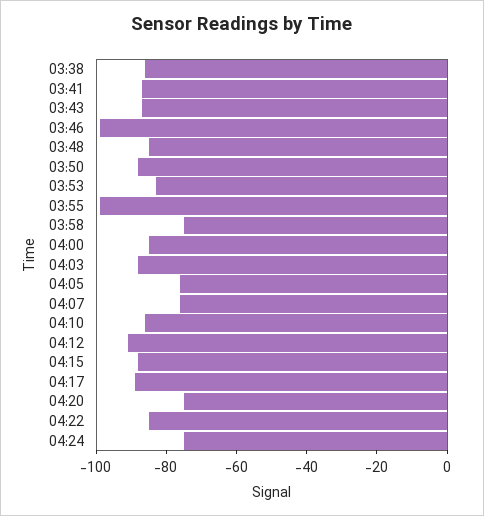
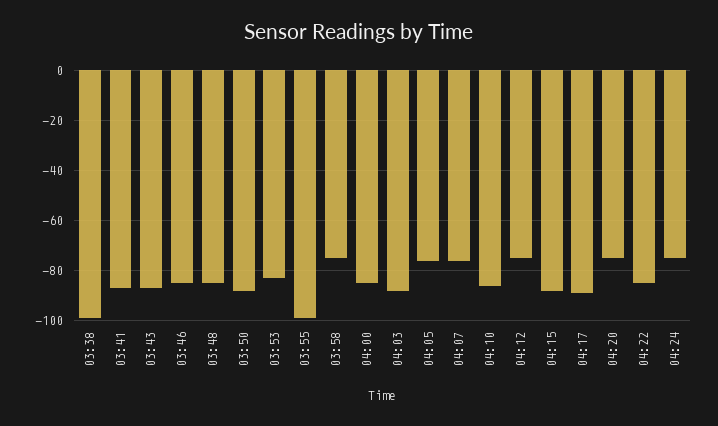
03:38: -85 -> -100
03:46: -100 -> -85
04:12: -90 -> -75

